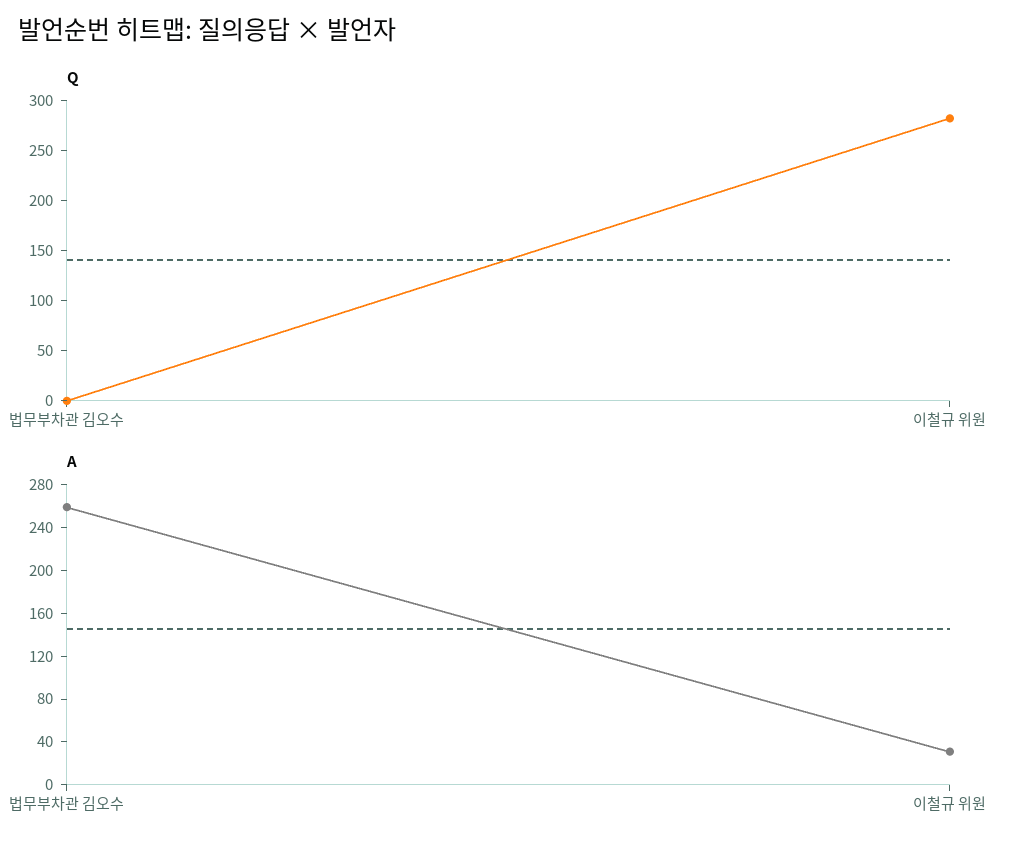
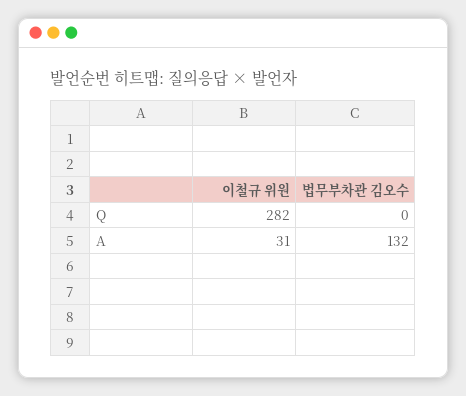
A, 법무부차관 김오수: 260 -> 132

